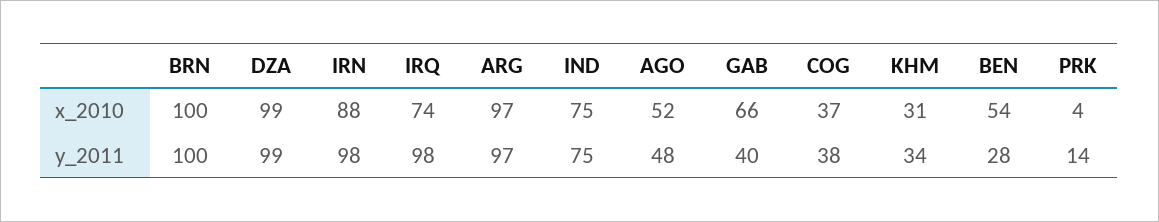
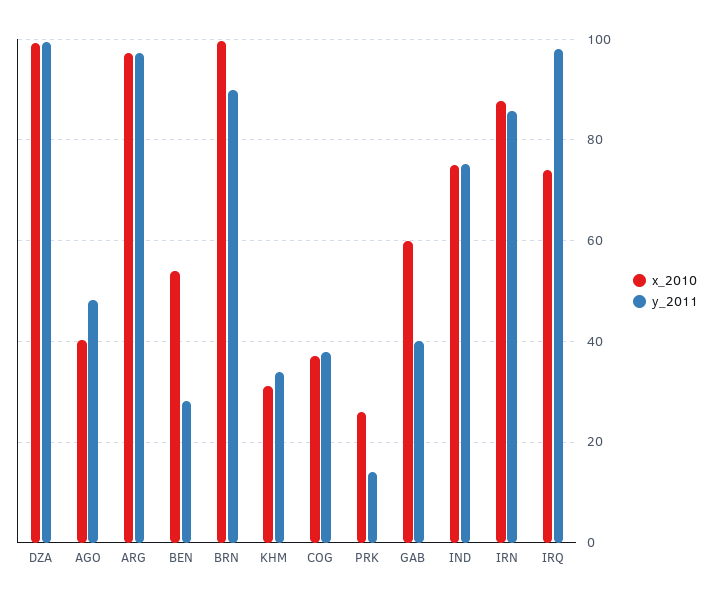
x_2010, AGO: 52 -> 40
x_2010, GAB: 66 -> 60
x_2010, PRK: 4 -> 26
y_2011, BRN: 100 -> 90
y_2011, IRN: 98 -> 86

